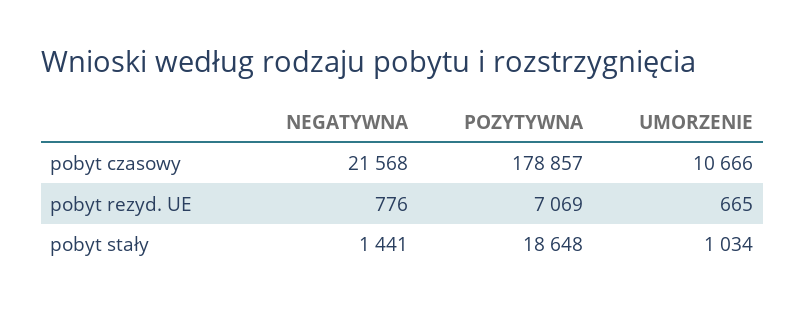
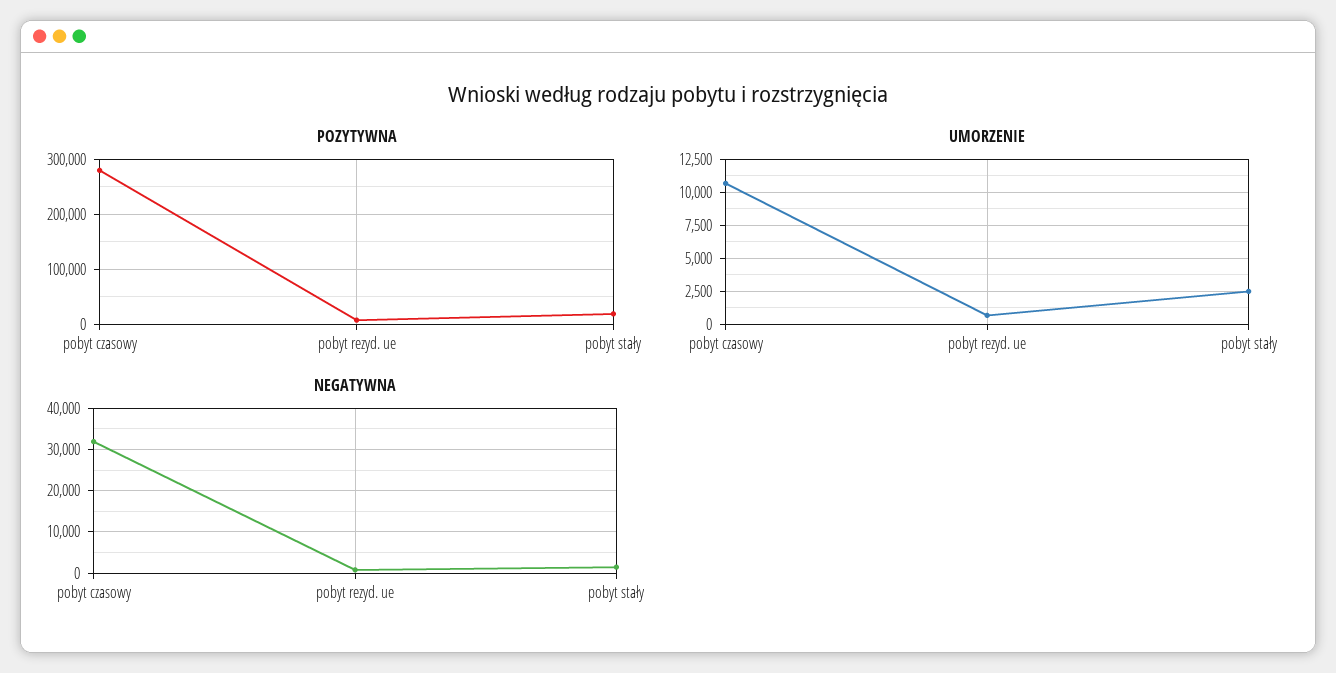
NEGATYWNA, pobyt czasowy: 21568 -> 32000
POZYTYWNA, pobyt czasowy: 178857 -> 280000
UMORZENIE, pobyt stały: 1034 -> 2500

